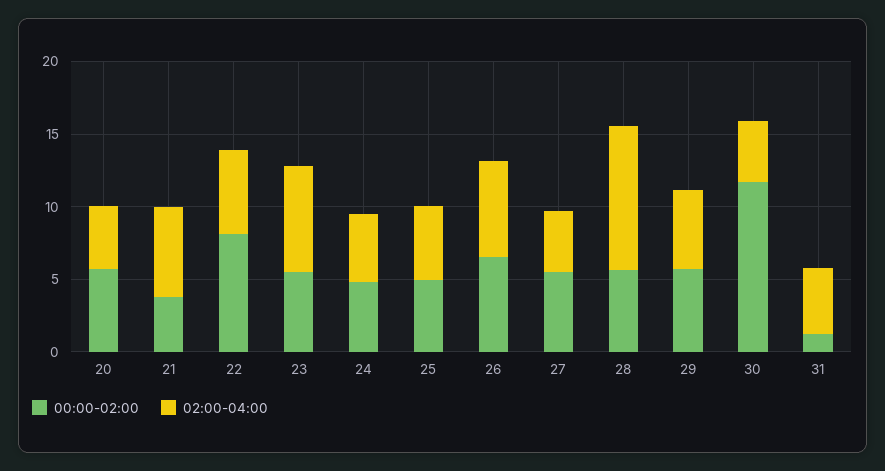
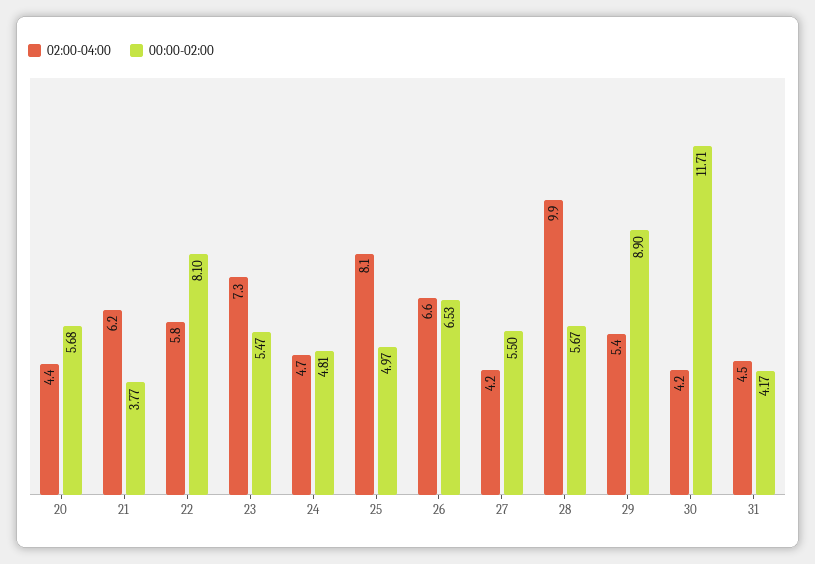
02:00-04:00, 25: 5 -> 8.1
00:00-02:00, 29: 6 -> 8.9
00:00-02:00, 31: 1 -> 4.17

